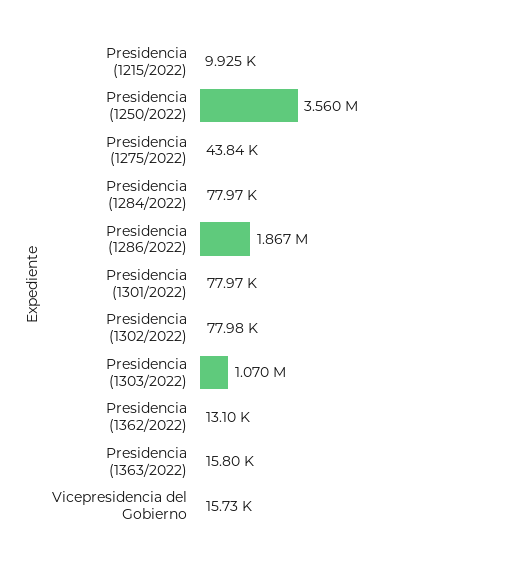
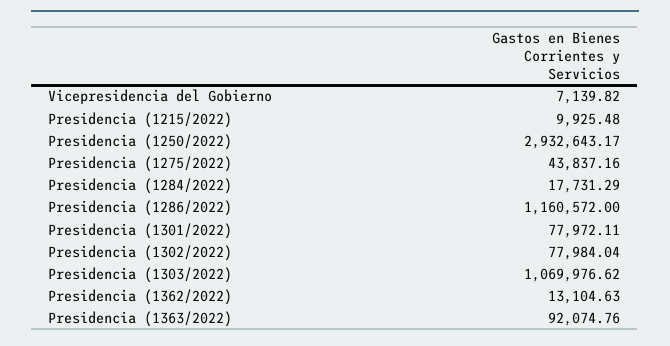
Presidencia (1250/2022): 3560000 -> 2932643.17
Presidencia (1284/2022): 77970 -> 17731.29
Presidencia (1286/2022): 1867000 -> 1160572
Presidencia (1363/2022): 15800 -> 92074.76
Vicepresidencia del Gobierno: 15730 -> 7139.82

